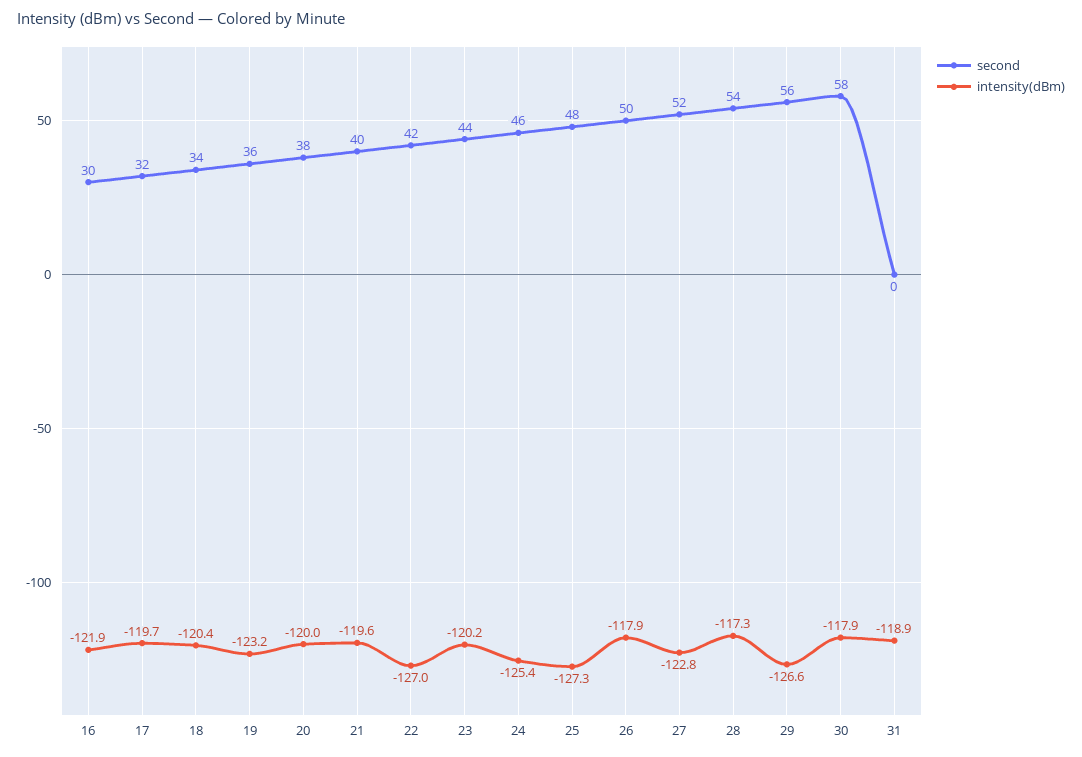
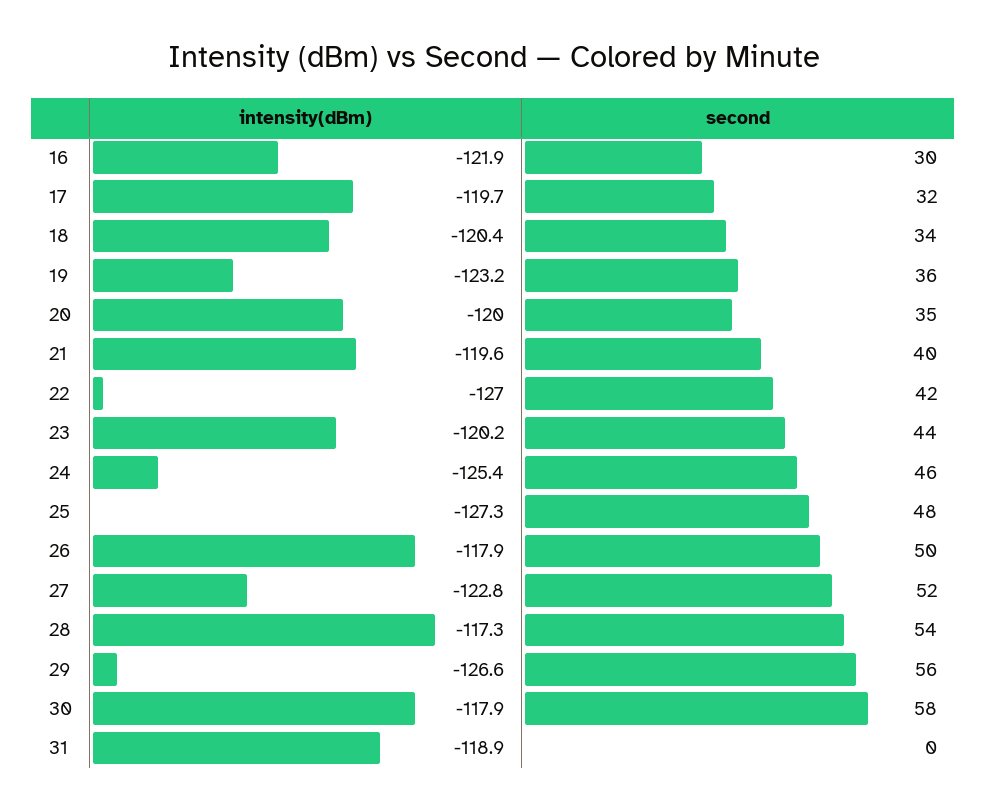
second, 20: 38 -> 35

